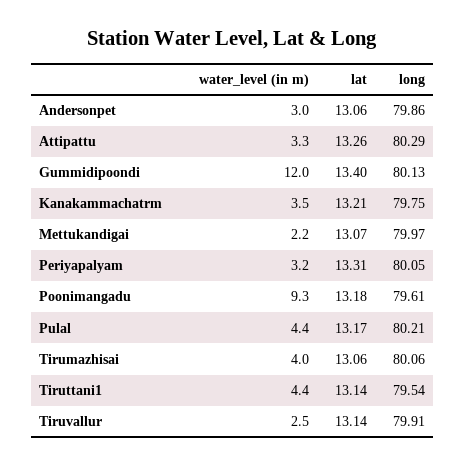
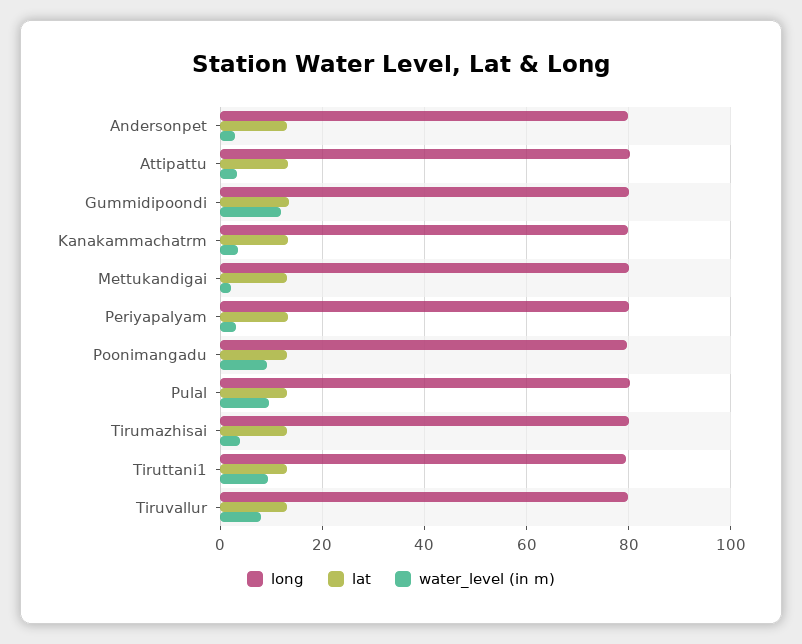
water_level (in m), Pulal: 4.4 -> 10
water_level (in m), Tiruttani1: 4.4 -> 10
water_level (in m), Tiruvallur: 2.5 -> 8

